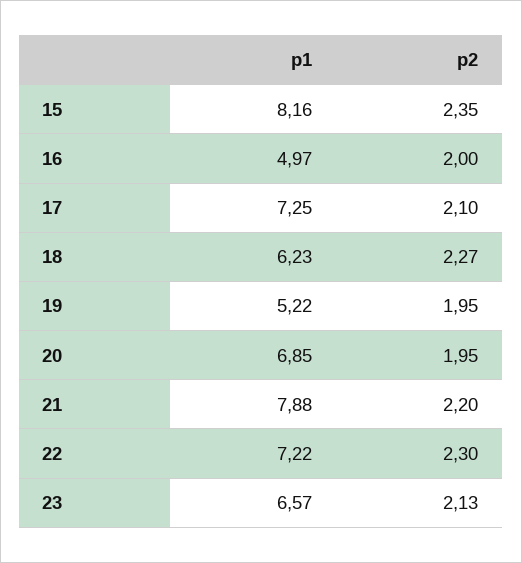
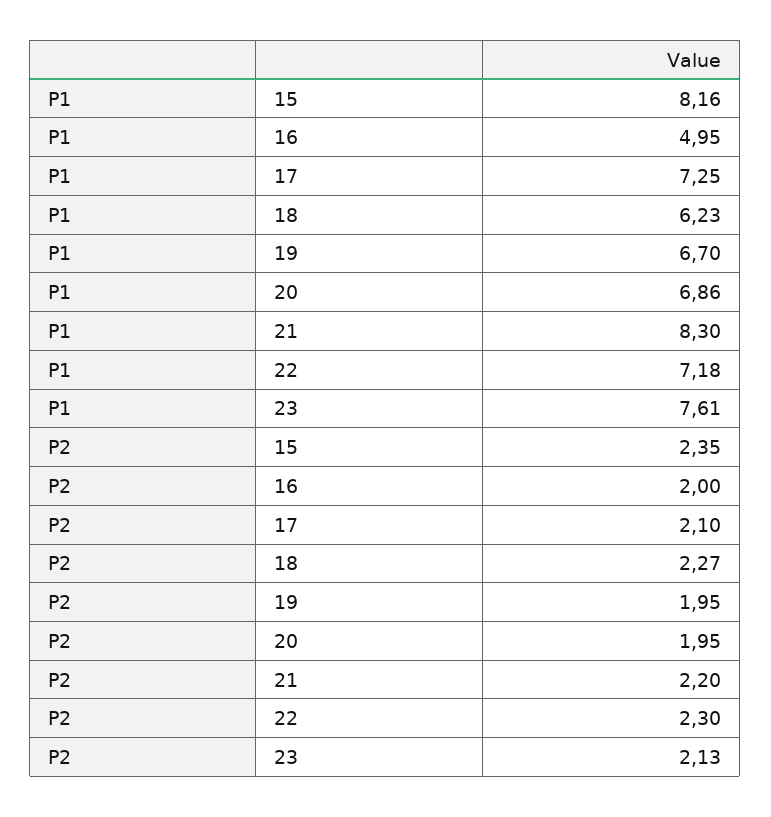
p1, 16: 4.97 -> 4.95
p1, 19: 5.22 -> 6.7
p1, 20: 6.85 -> 6.86
p1, 21: 7.88 -> 8.3
p1, 22: 7.22 -> 7.18
p1, 23: 6.57 -> 7.61

